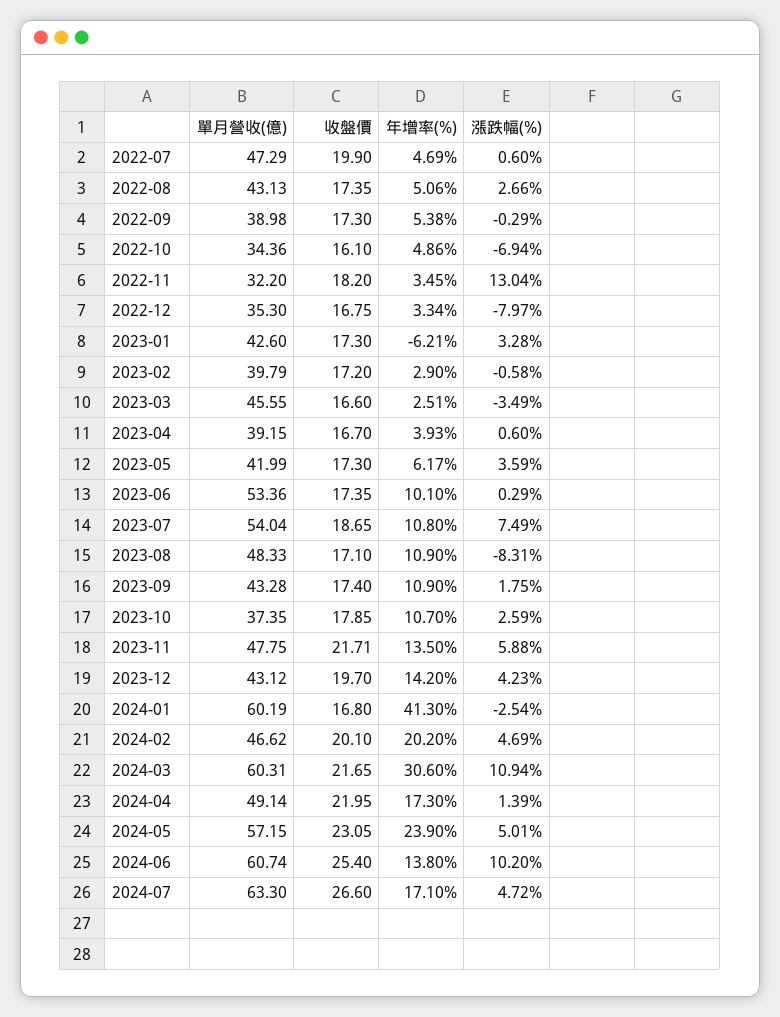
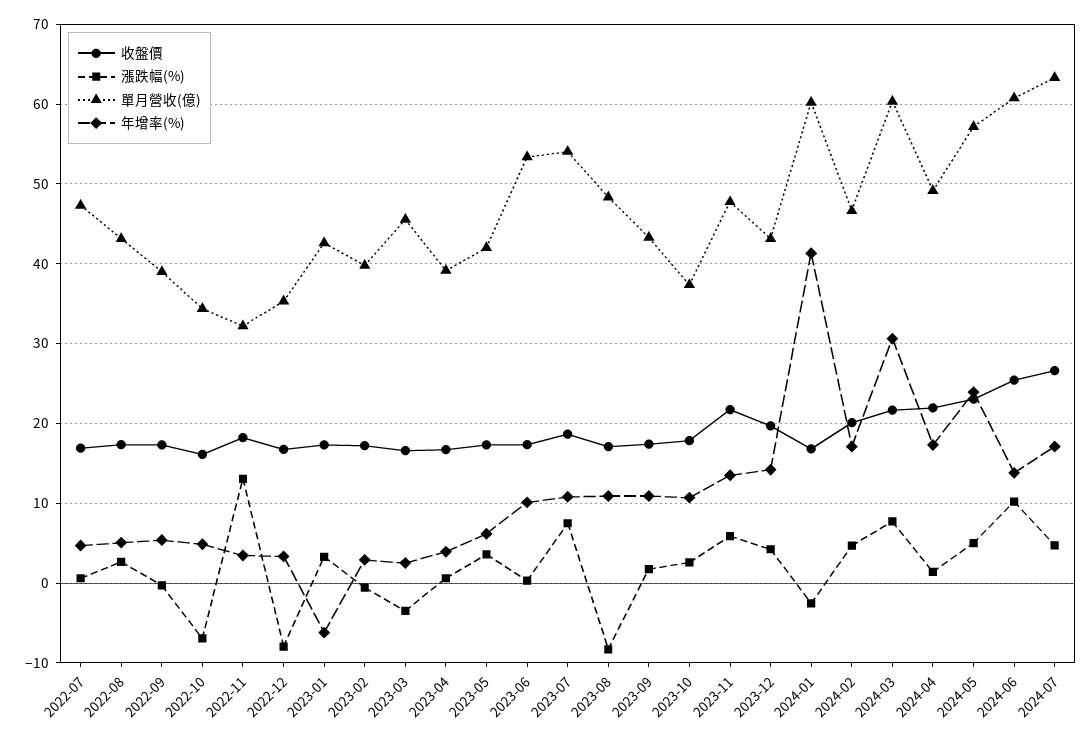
收盤價, 2022-07: 19.9 -> 17
年增率(%), 2024-02: 20.2 -> 17
漲跌幅(%), 2024-03: 10.94 -> 8

